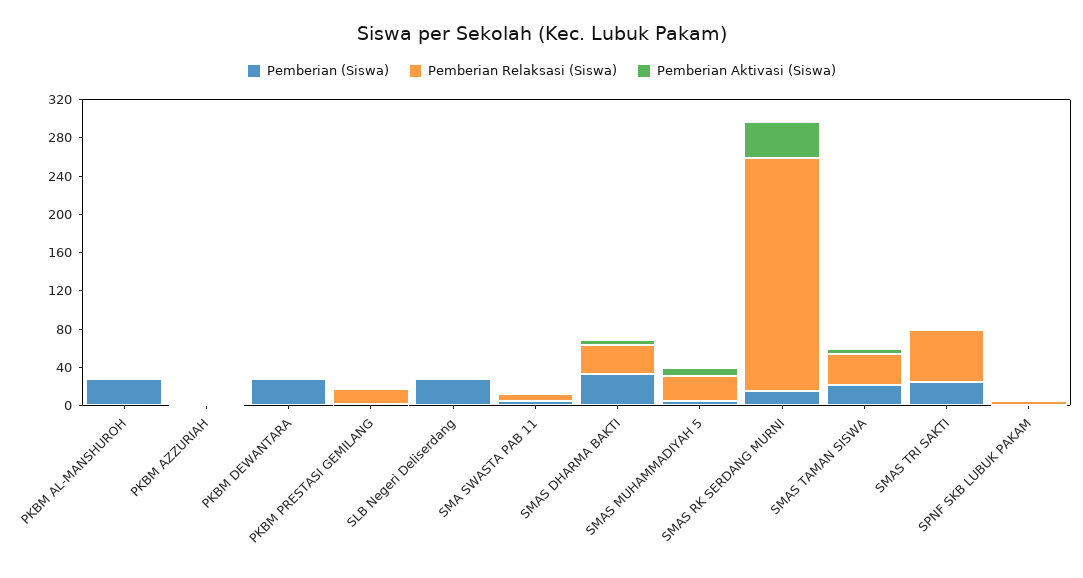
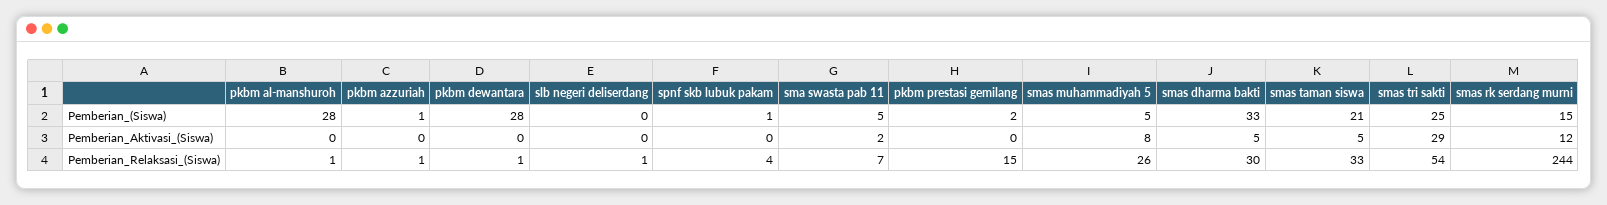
Pemberian (Siswa), SLB Negeri Deliserdang: 30 -> 0
Pemberian Aktivasi (Siswa), SMAS RK SERDANG MURNI: 40 -> 12
Pemberian Aktivasi (Siswa), SMAS TRI SAKTI: 0 -> 29

